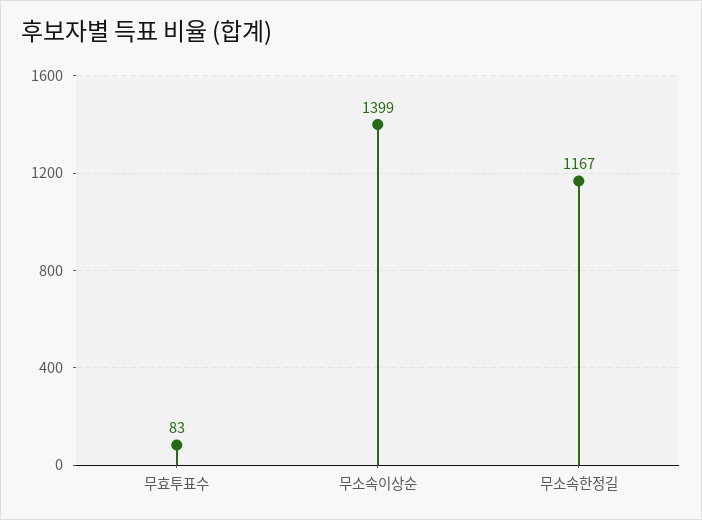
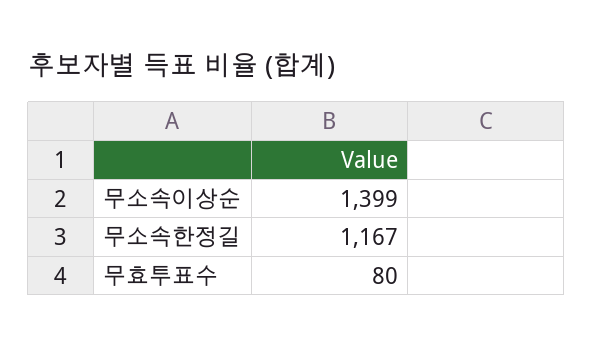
무효투표수: 83 -> 80

